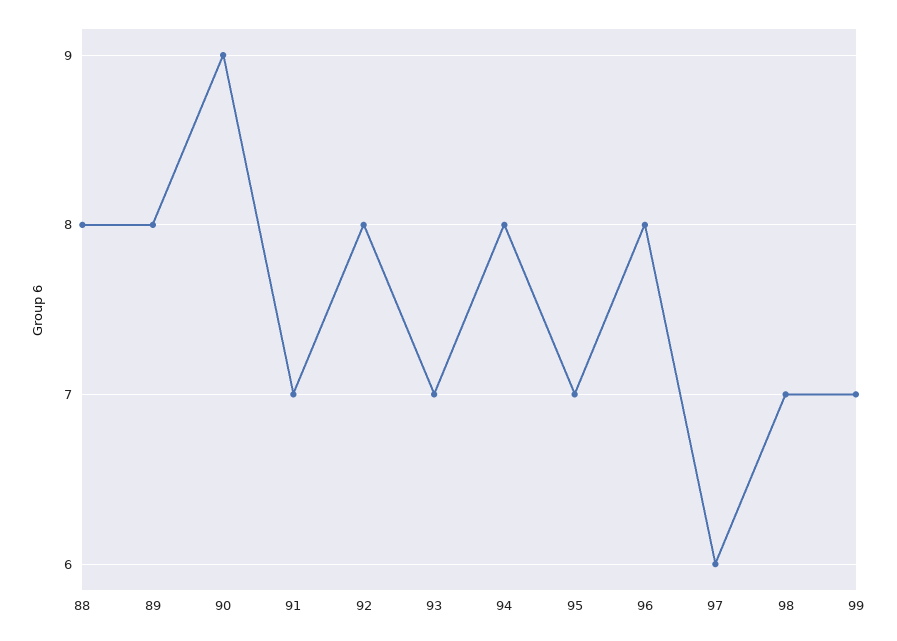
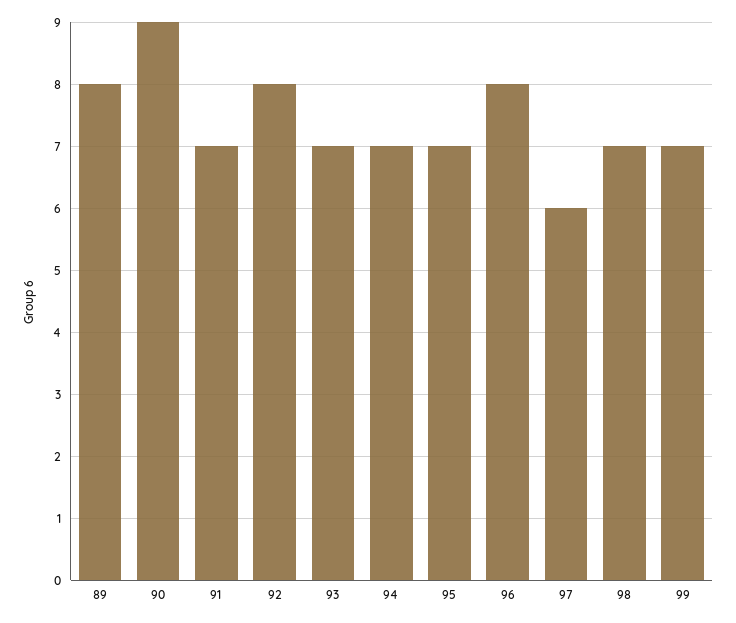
88: 8 -> none
94: 8 -> 7

